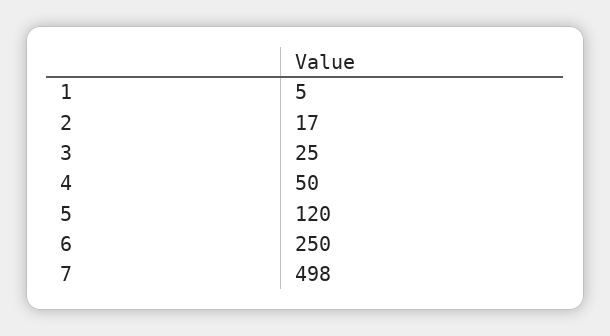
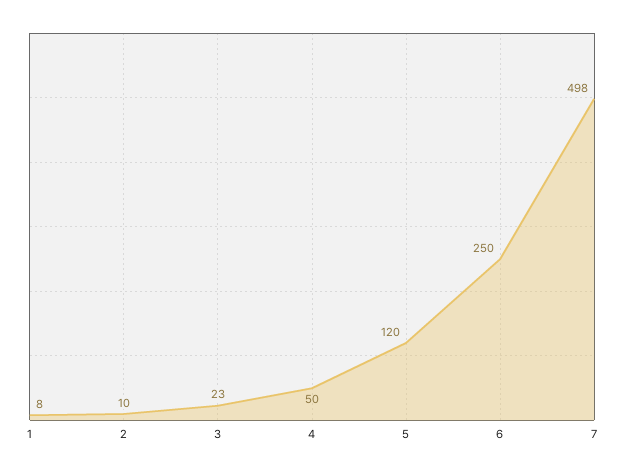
1: 5 -> 8
2: 17 -> 10
3: 25 -> 23

